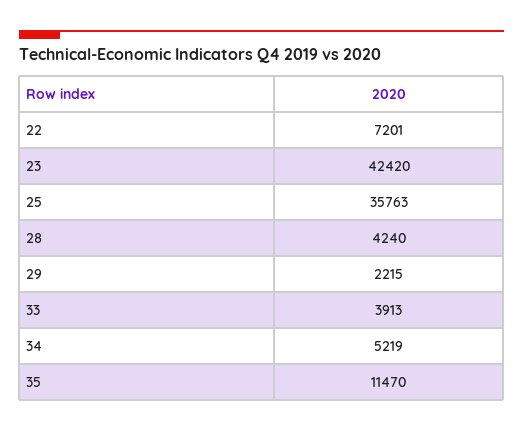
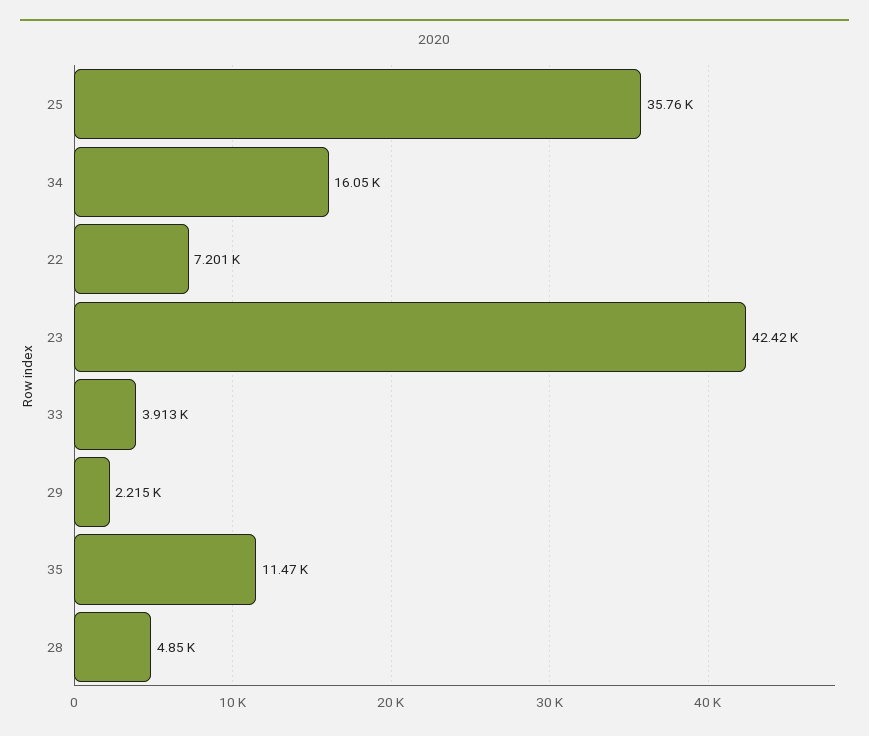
28: 4240 -> 4850
34: 5219 -> 16050

